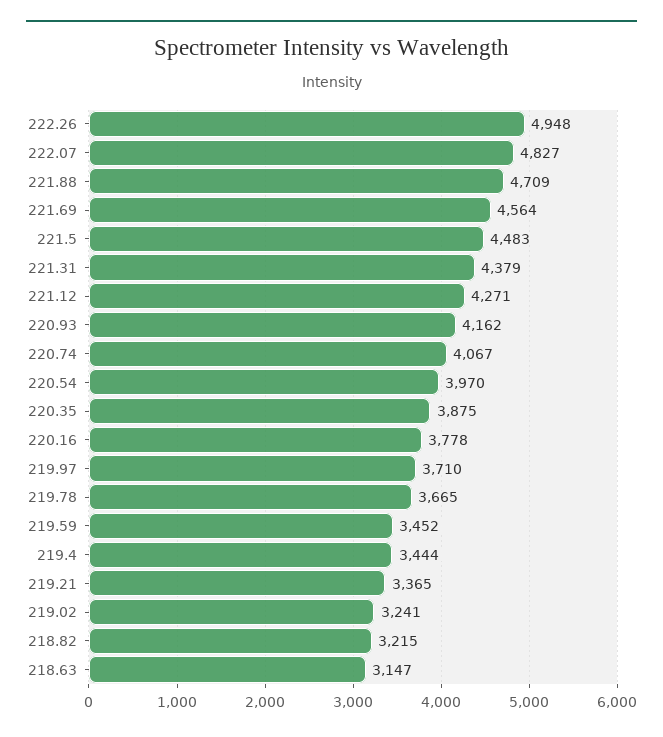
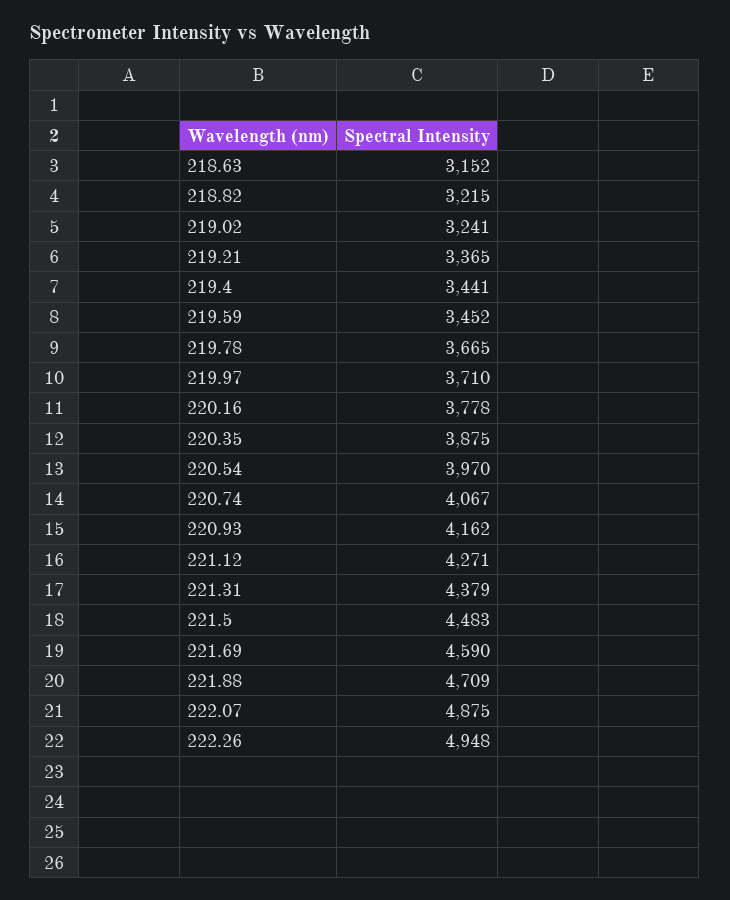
222.07: 4827 -> 4875
221.69: 4564 -> 4590
219.4: 3444 -> 3441
218.63: 3147 -> 3152

